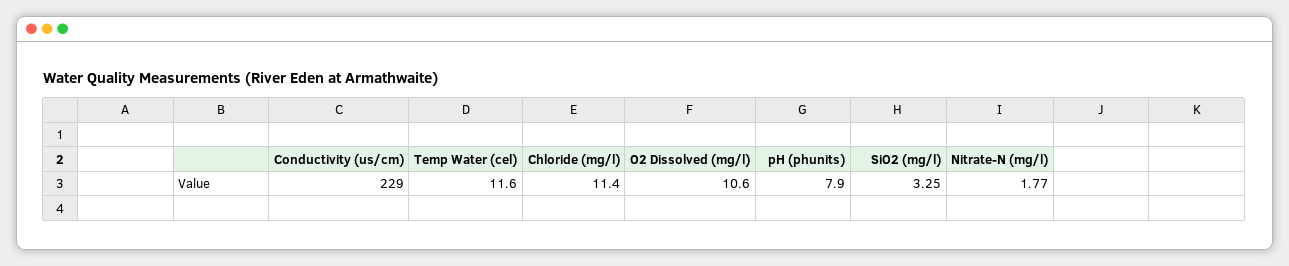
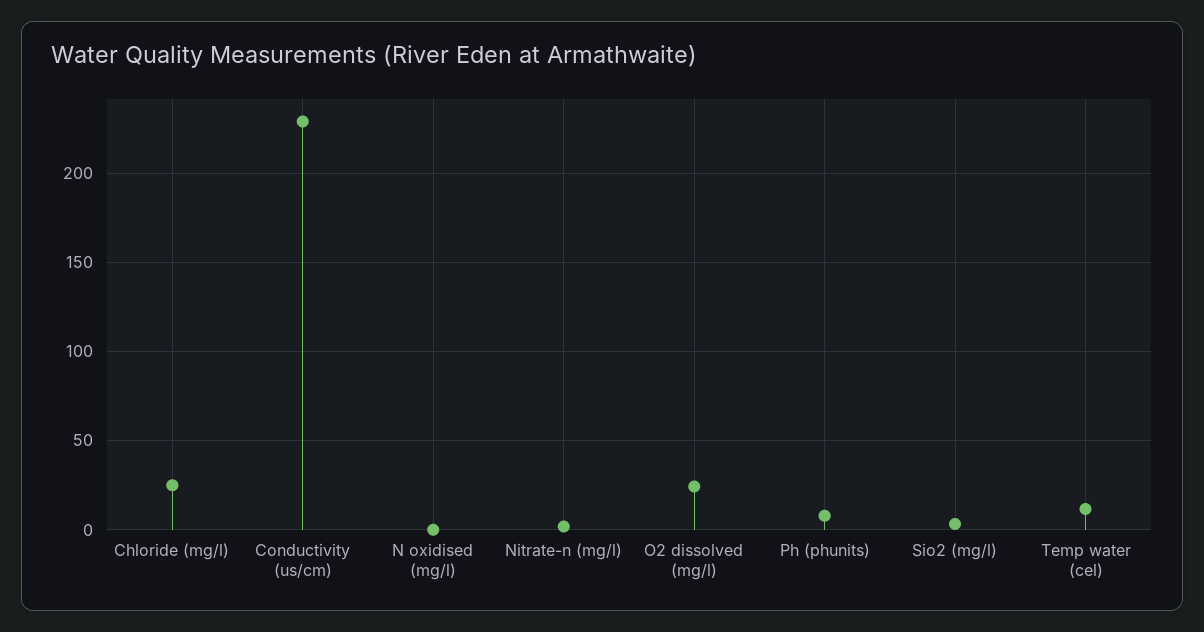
Chloride (mg/l): 11.4 -> 25
O2 Dissolved (mg/l): 10.6 -> 25
N oxidised (mg/l): none -> 0

